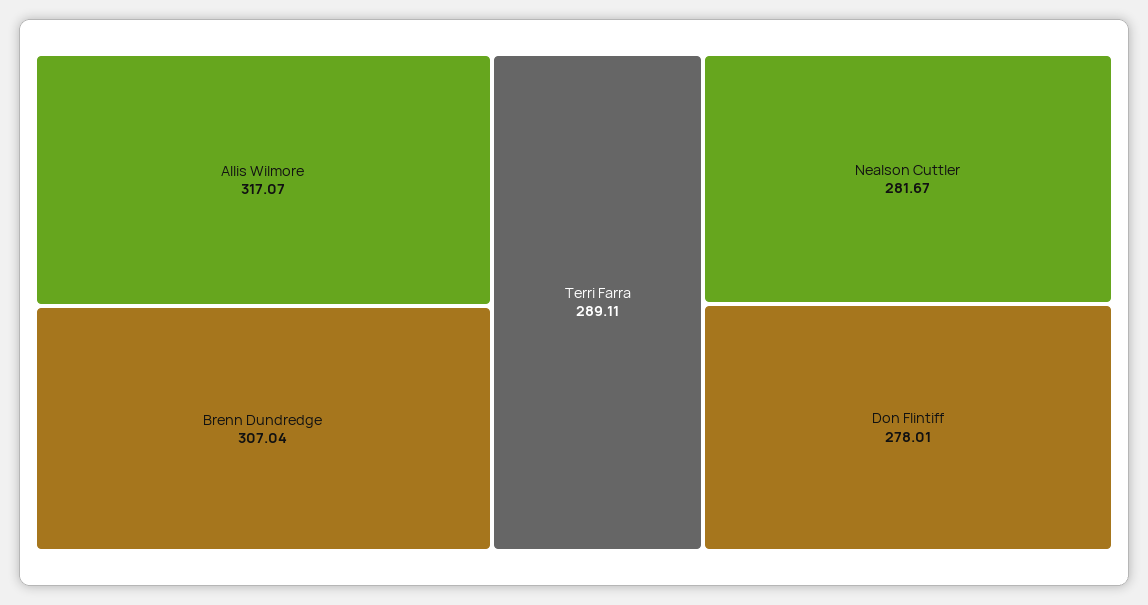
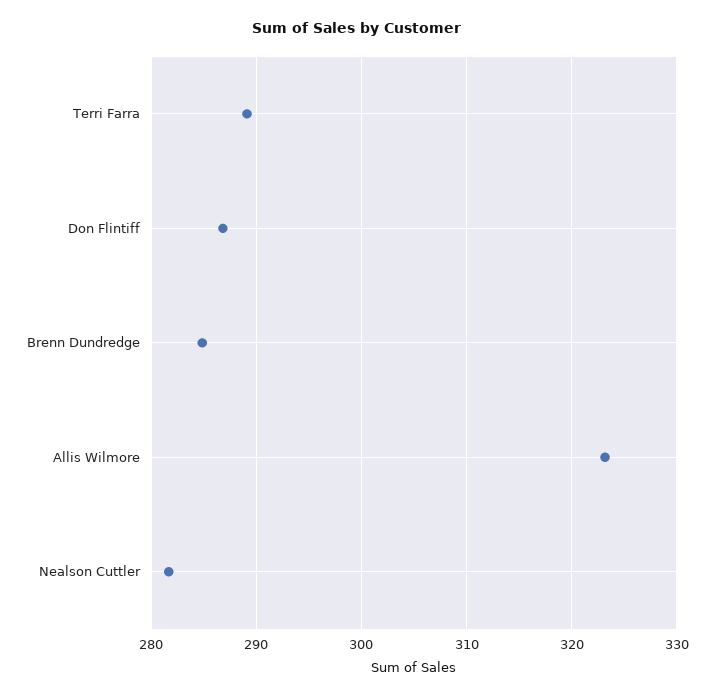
Allis Wilmore: 317.07 -> 323
Brenn Dundredge: 307.04 -> 285
Don Flintiff: 278.01 -> 287

